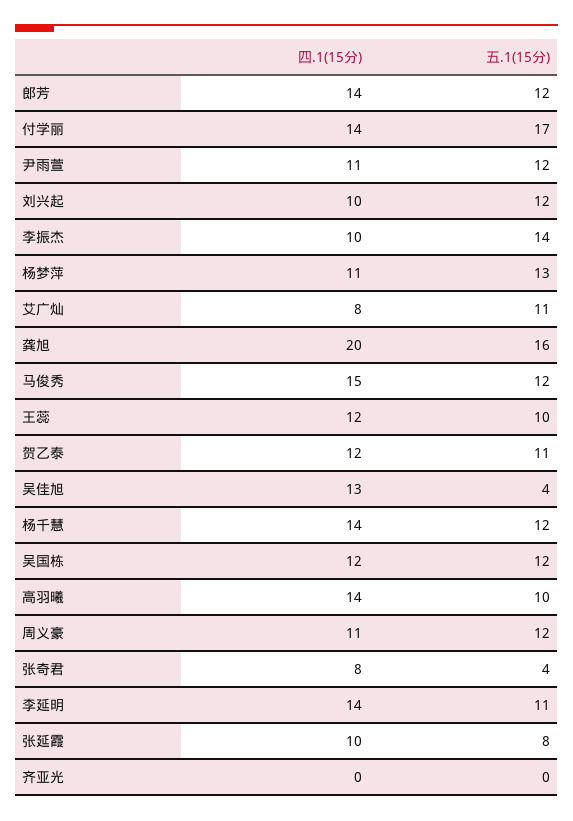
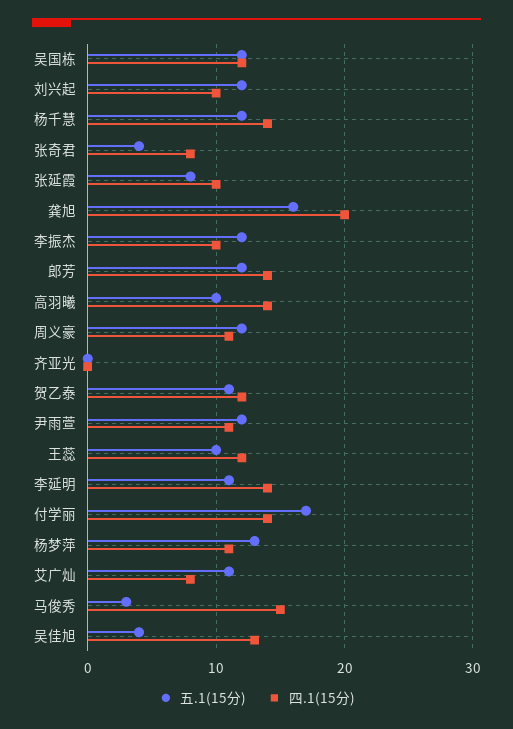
五.1(15分), 李振杰: 14 -> 12
五.1(15分), 马俊秀: 12 -> 3

